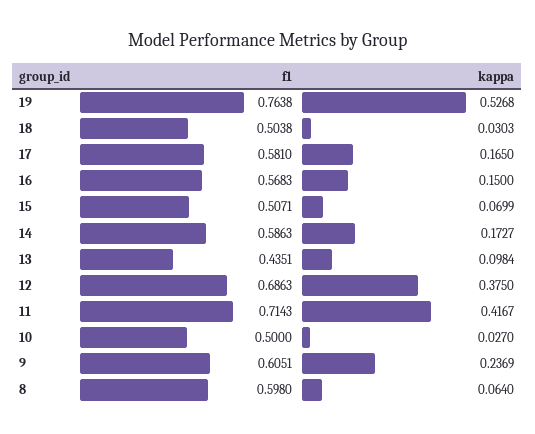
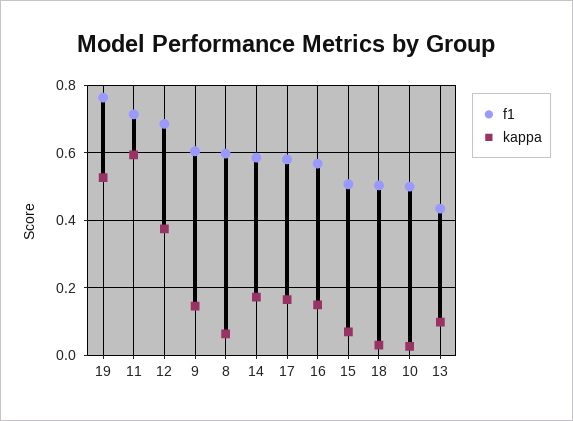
kappa, 11: 0.4167 -> 0.6
kappa, 9: 0.2369 -> 0.14

